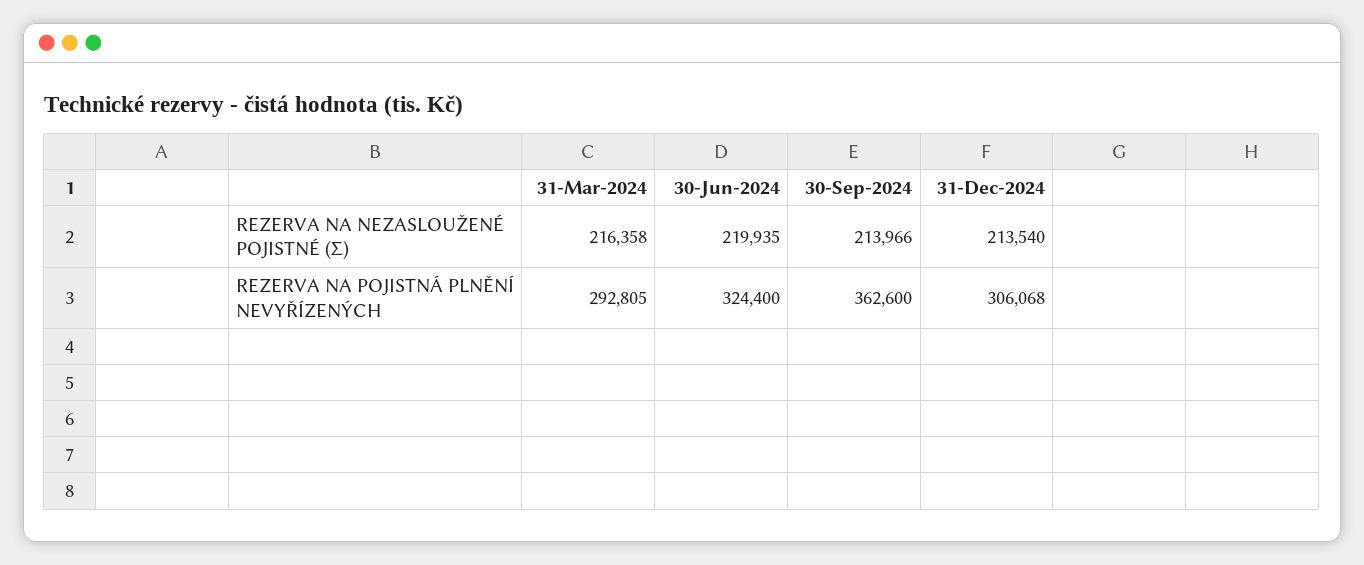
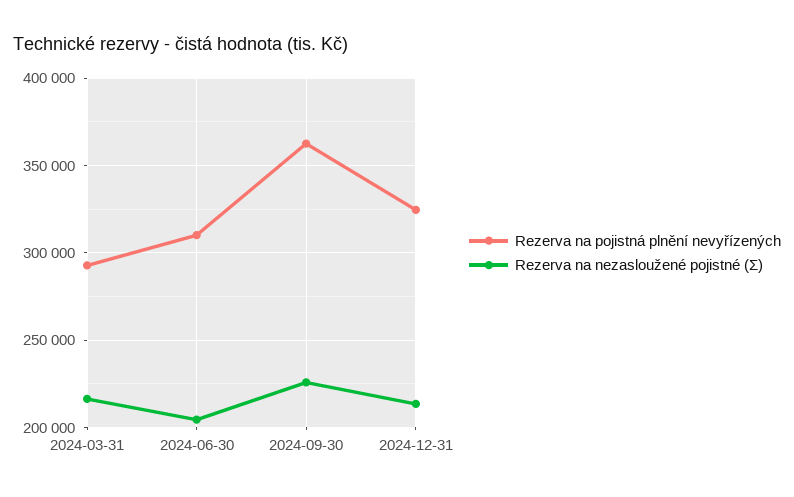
REZERVA NA NEZASLOUŽENÉ POJISTNÉ (Σ), 30-Jun-2024: 219935 -> 205000
REZERVA NA NEZASLOUŽENÉ POJISTNÉ (Σ), 30-Sep-2024: 213966 -> 225000
REZERVA NA POJISTNÁ PLNĚNÍ NEVYŘÍZENÝCH, 30-Jun-2024: 324400 -> 310000
REZERVA NA POJISTNÁ PLNĚNÍ NEVYŘÍZENÝCH, 31-Dec-2024: 306068 -> 325000

